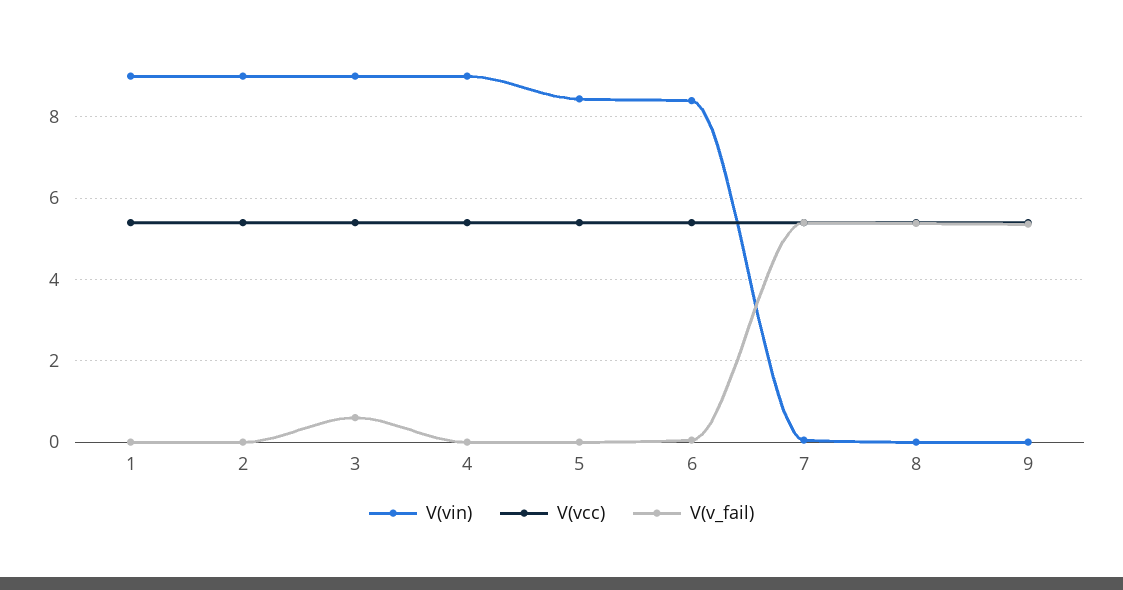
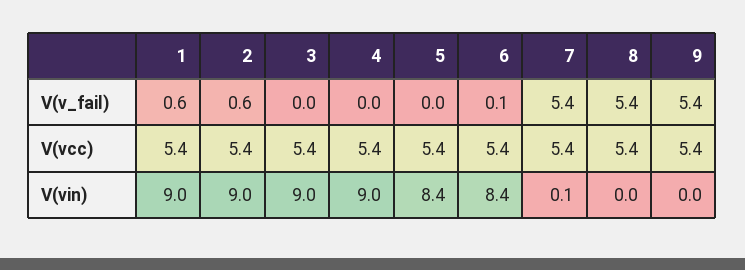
V(v_fail), 1: 0 -> 0.6
V(v_fail), 2: 0 -> 0.6
V(v_fail), 3: 0.6 -> 0

